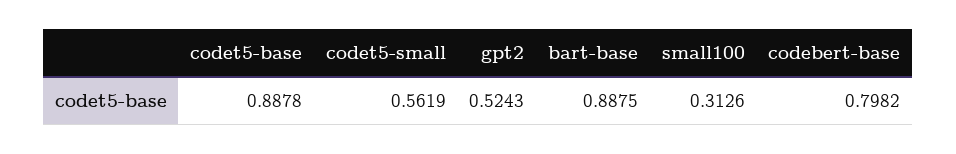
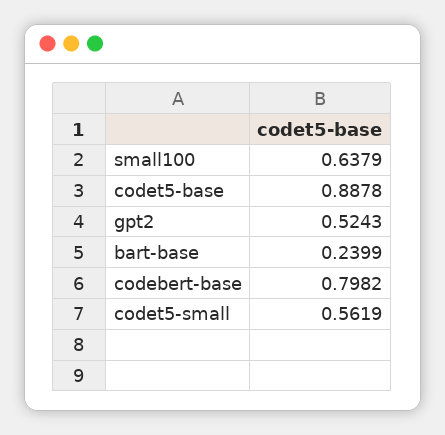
bart-base: 0.8875 -> 0.2399
small100: 0.3126 -> 0.6379

